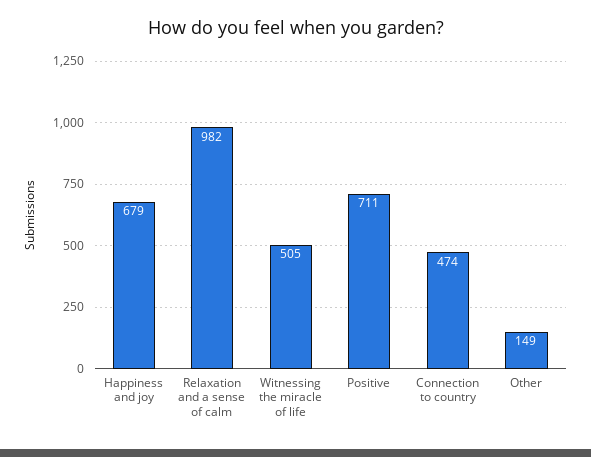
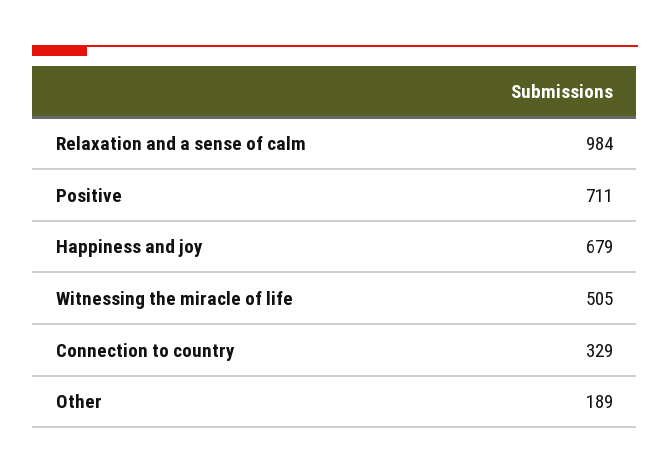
Relaxation and a sense of calm: 982 -> 984
Connection to country: 474 -> 329
Other: 149 -> 189

